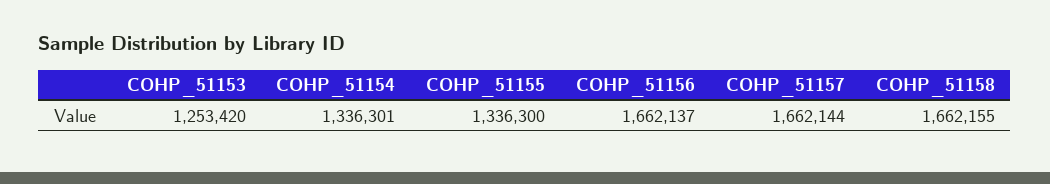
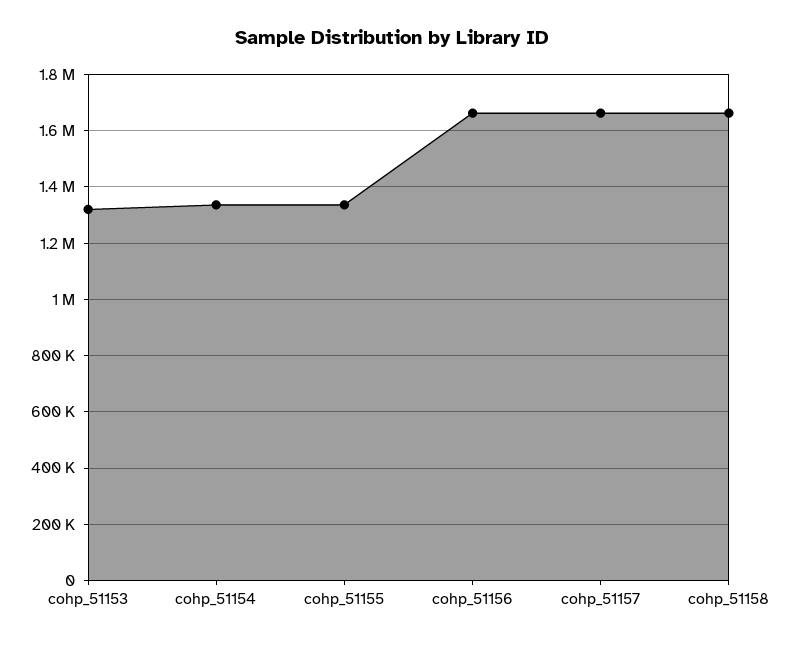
COHP_51153: 1253420 -> 1325000

